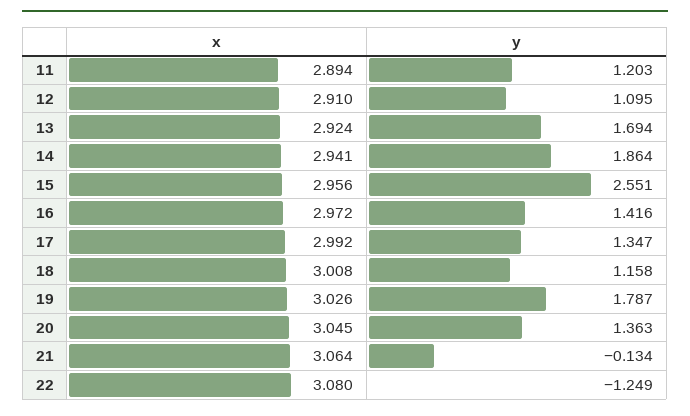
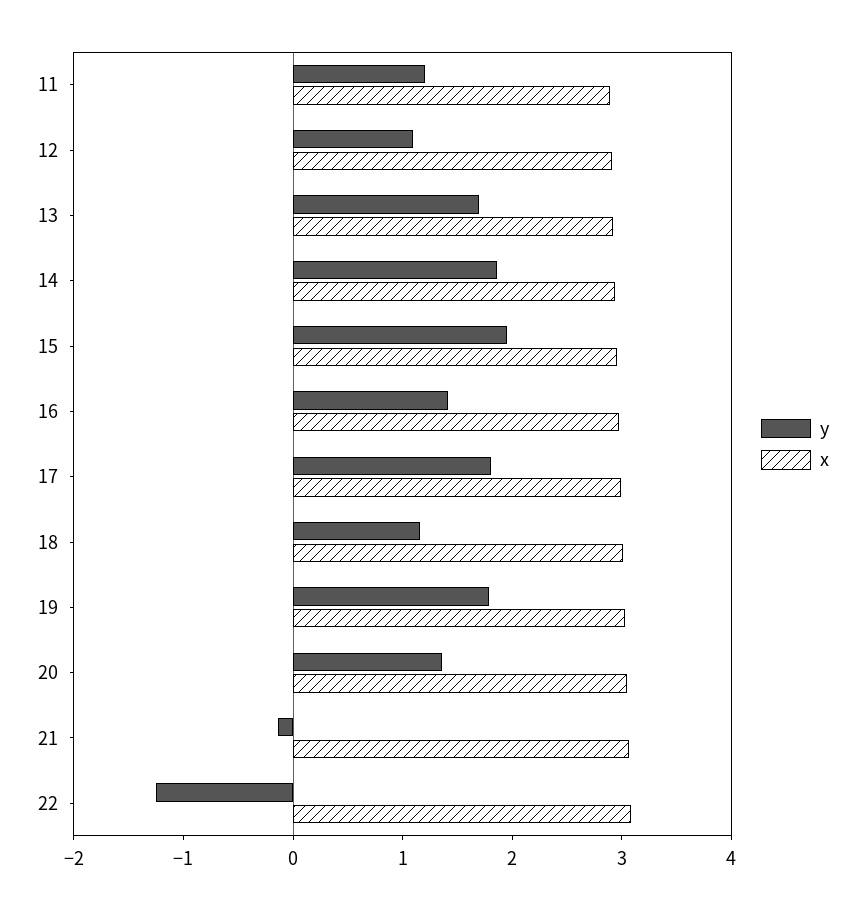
y, 15: 2.551 -> 2
y, 17: 1.347 -> 1.8

